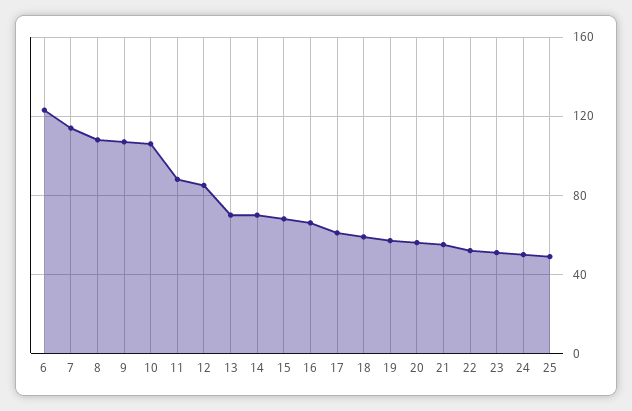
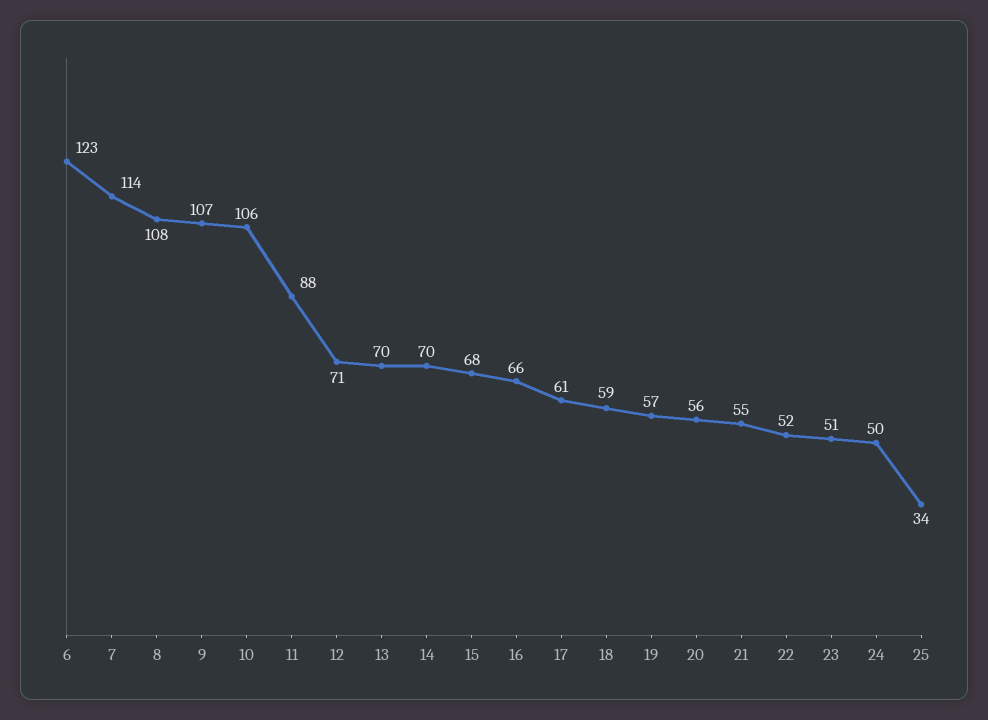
12: 85 -> 71
25: 50 -> 34

